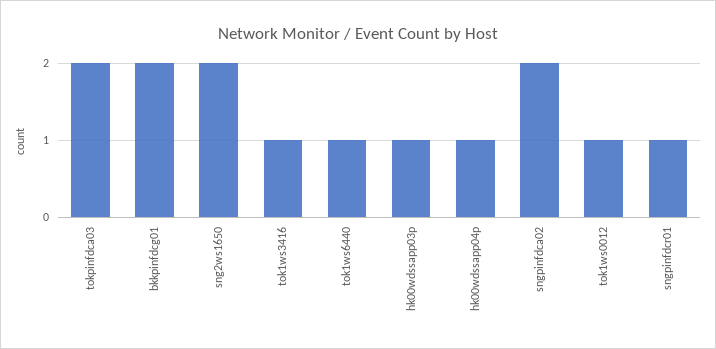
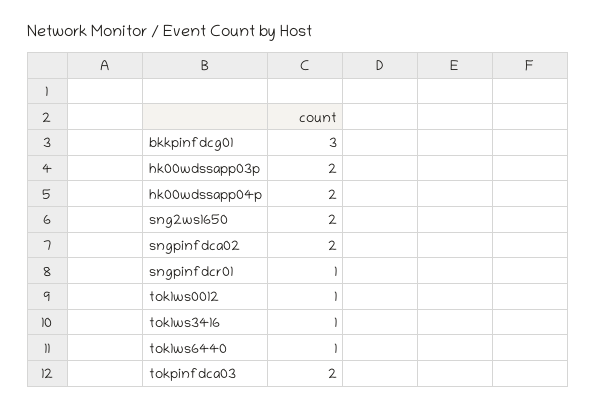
bkkpinfdcg01: 2 -> 3
hk00wdssapp03p: 1 -> 2
hk00wdssapp04p: 1 -> 2

